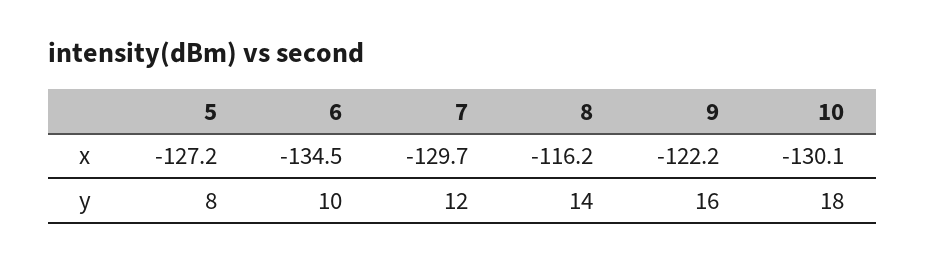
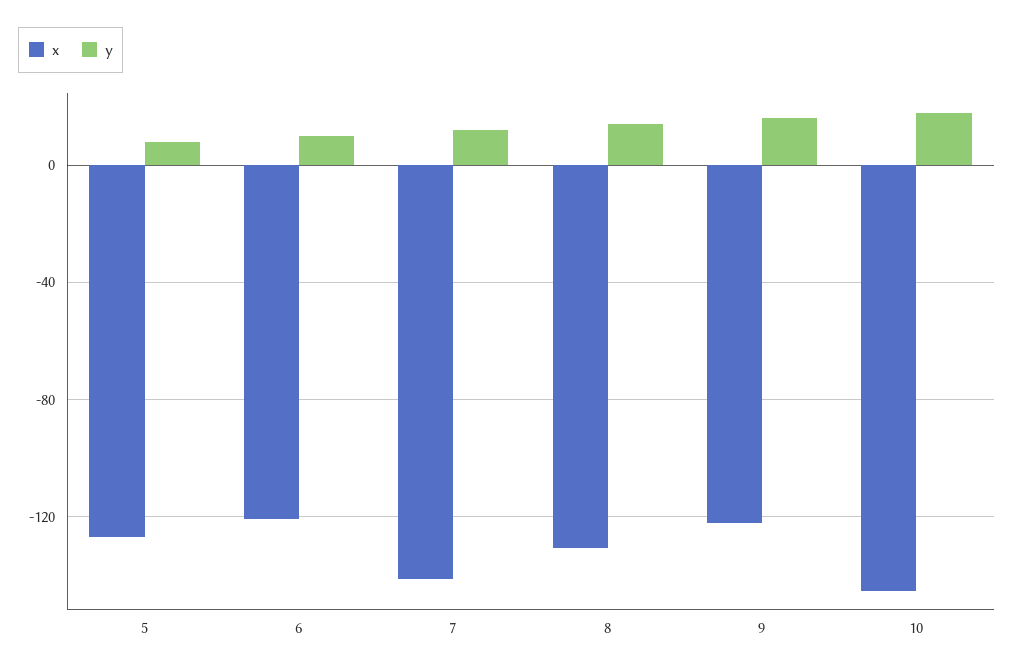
x, 6: -134.5 -> -120
x, 7: -129.7 -> -140
x, 8: -116.2 -> -130
x, 10: -130.1 -> -145

